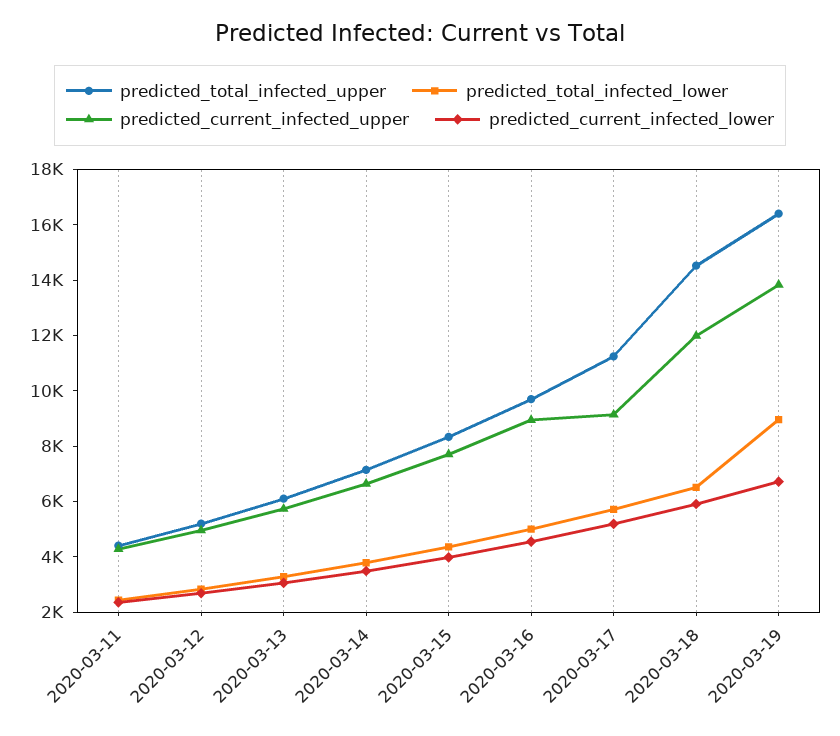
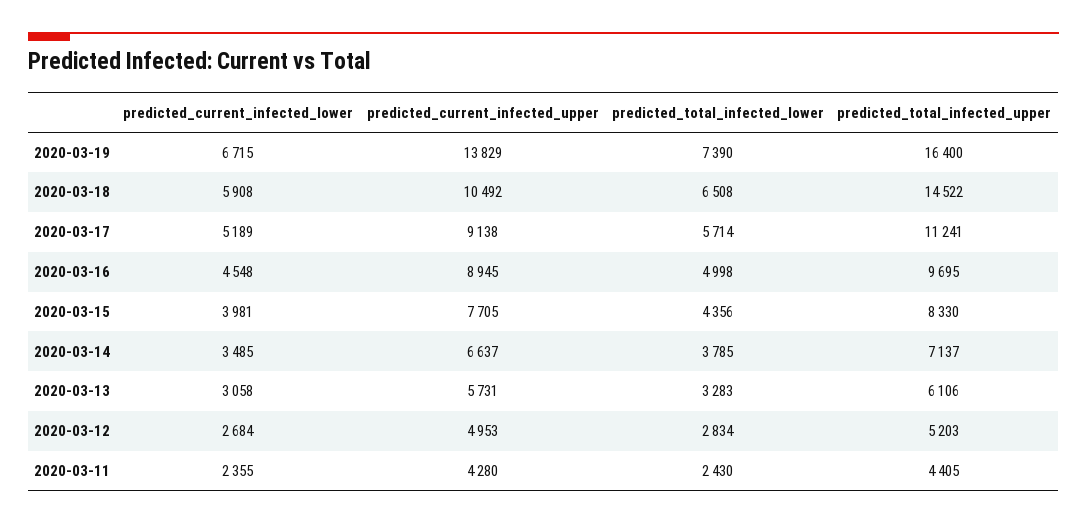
predicted_current_infected_upper, 2020-03-18: 12000 -> 10492
predicted_total_infected_lower, 2020-03-19: 9000 -> 7390

